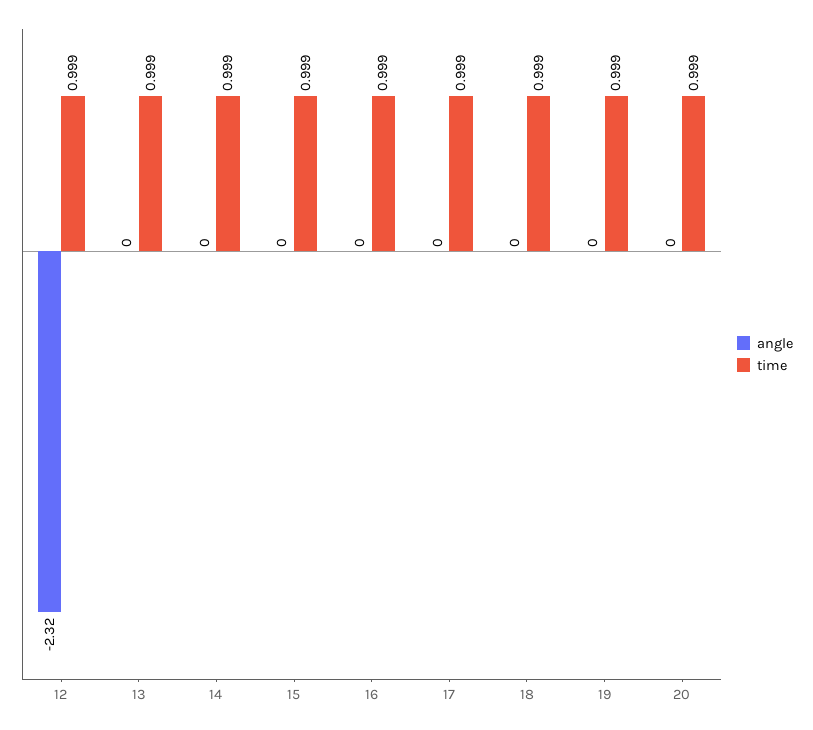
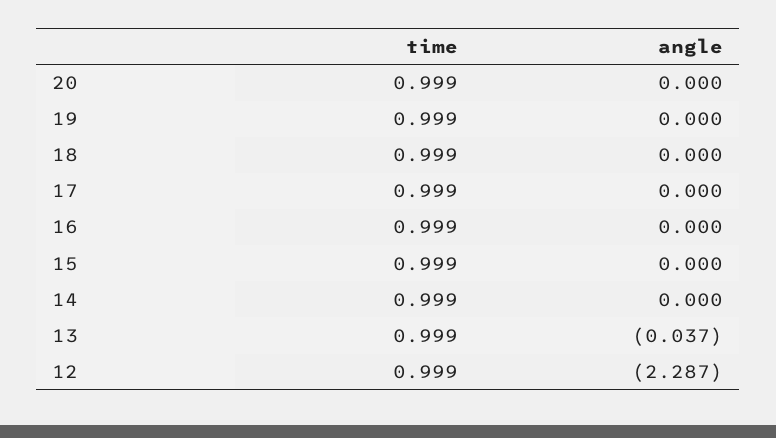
angle, 12: -2.32 -> -2.287
angle, 13: 0 -> -0.037

